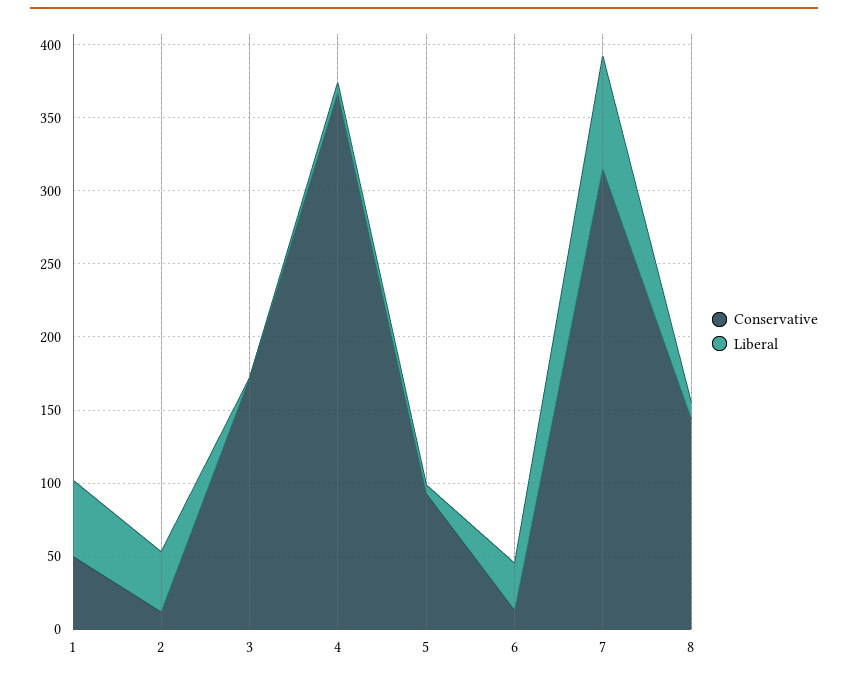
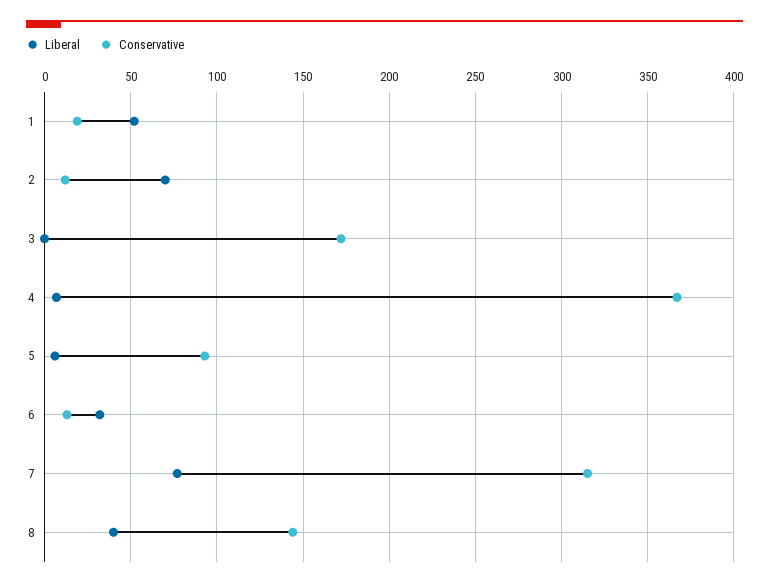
Conservative, 1: 50 -> 20
Liberal, 2: 40 -> 70
Liberal, 8: 10 -> 40

